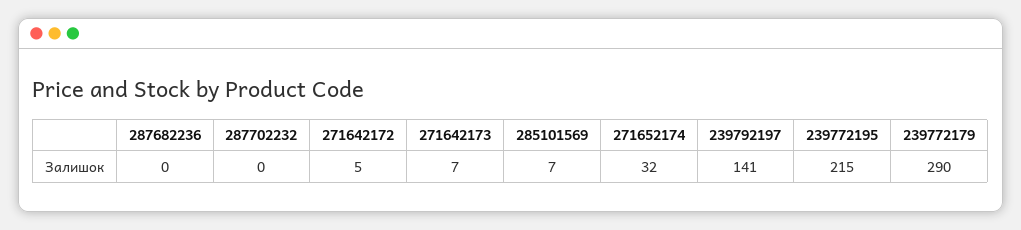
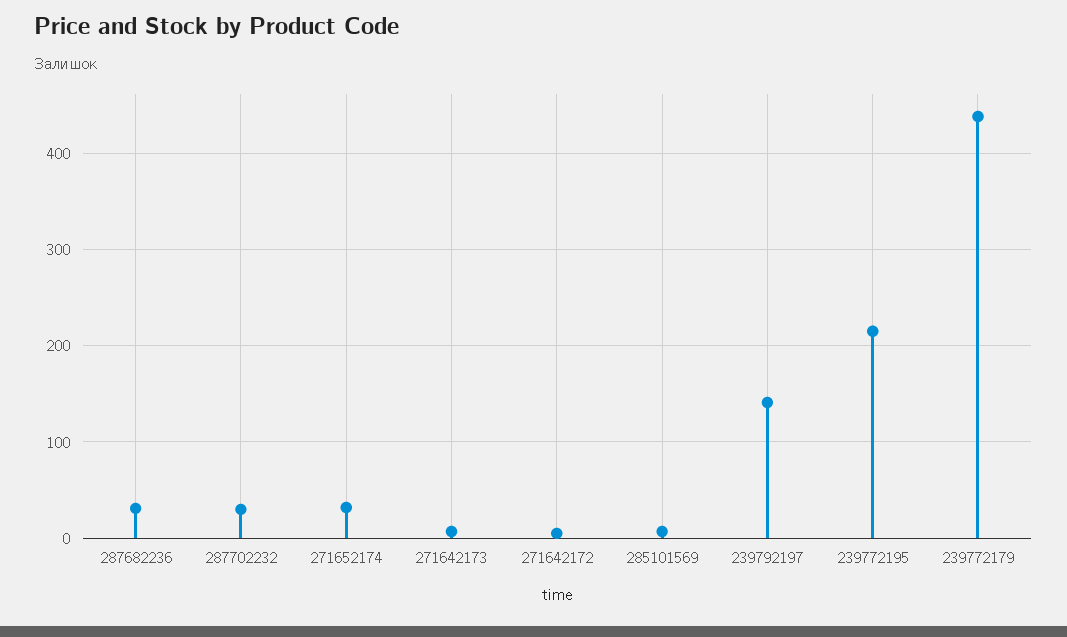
287682236: 0 -> 30
287702232: 0 -> 30
239772179: 290 -> 440

